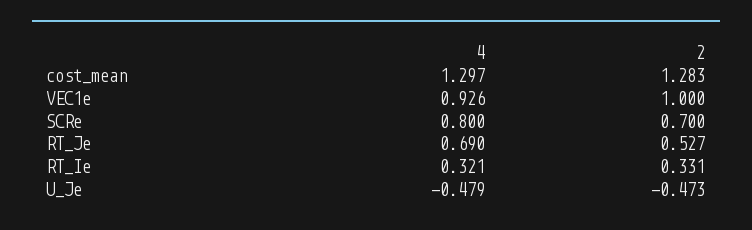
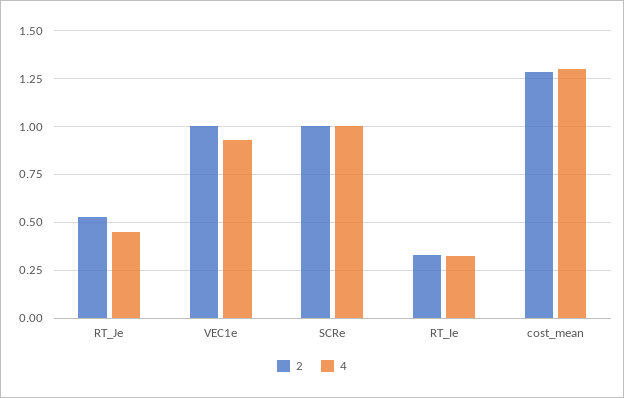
4, SCRe: 0.8 -> 1
2, SCRe: 0.7 -> 1
4, RT_Je: 0.69 -> 0.45
4, U_Je: -0.479 -> none
2, U_Je: -0.473 -> none

